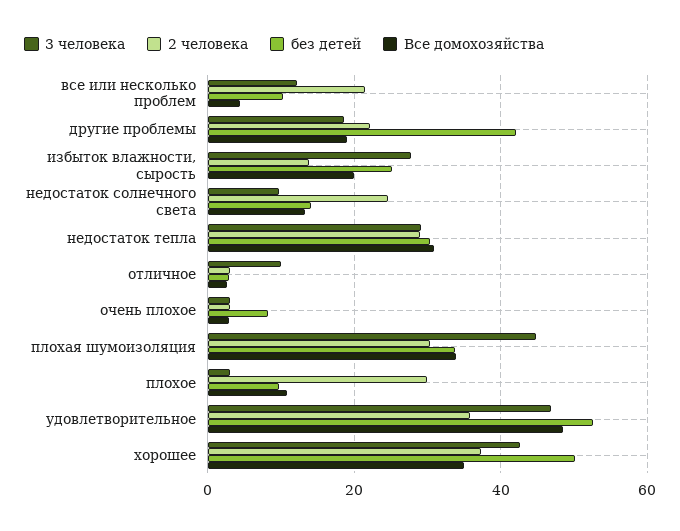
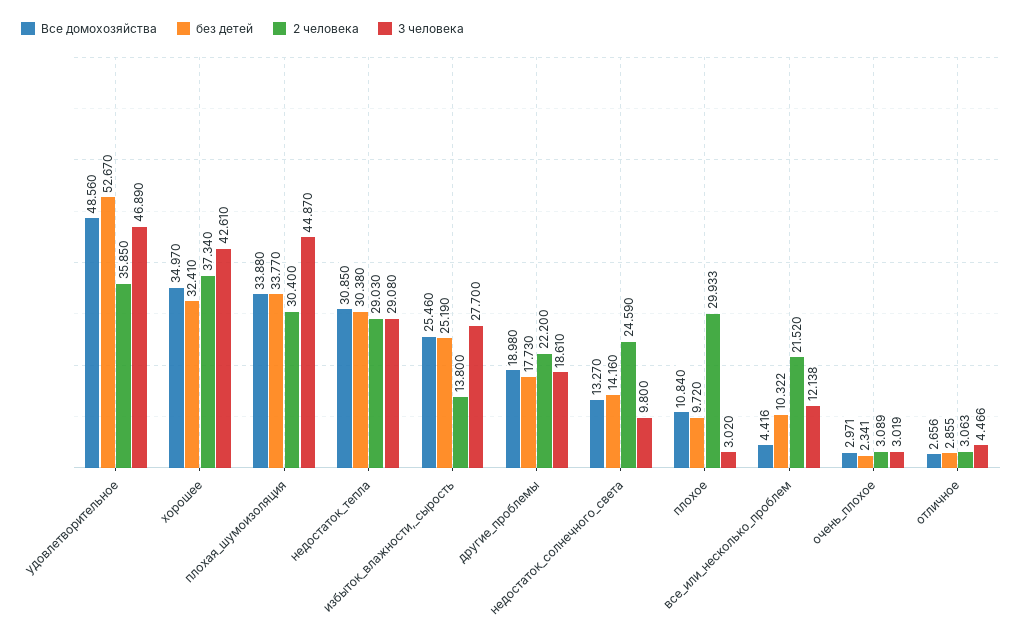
без детей, другие проблемы: 42 -> 17.73
Все домохозяйства, избыток влажности, сырость: 20 -> 25.46
3 человека, отличное: 10 -> 4.466
без детей, очень плохое: 8 -> 2.341
без детей, хорошее: 50 -> 32.41

